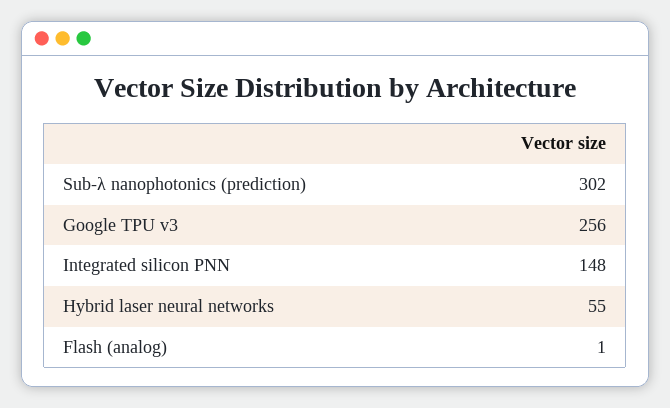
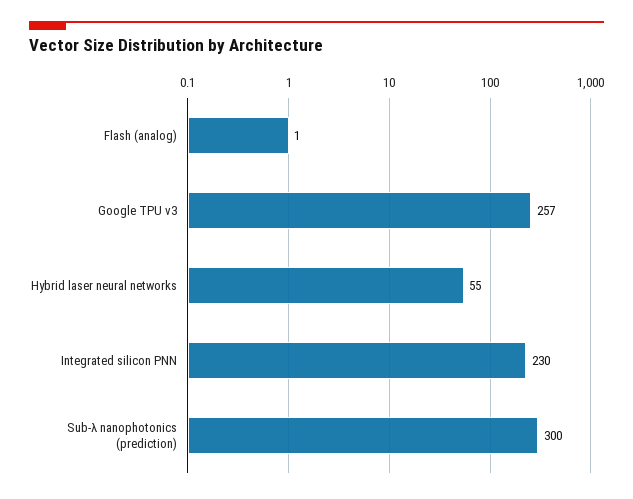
Sub-λ nanophotonics (prediction): 302 -> 300
Google TPU v3: 256 -> 257
Integrated silicon PNN: 148 -> 230

